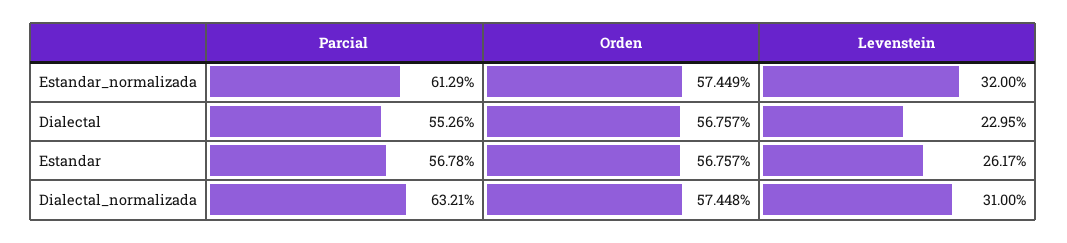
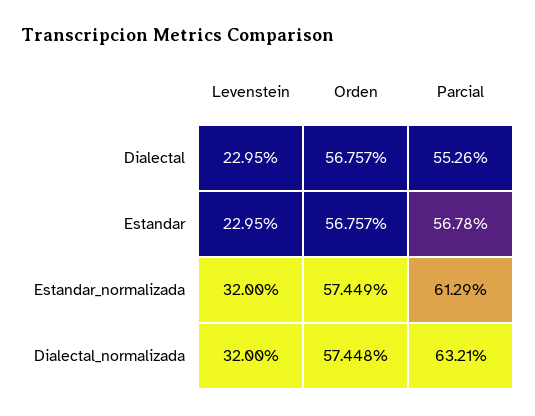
Levenstein, Estandar: 26.17 -> 22.95
Levenstein, Dialectal_normalizada: 31 -> 32

